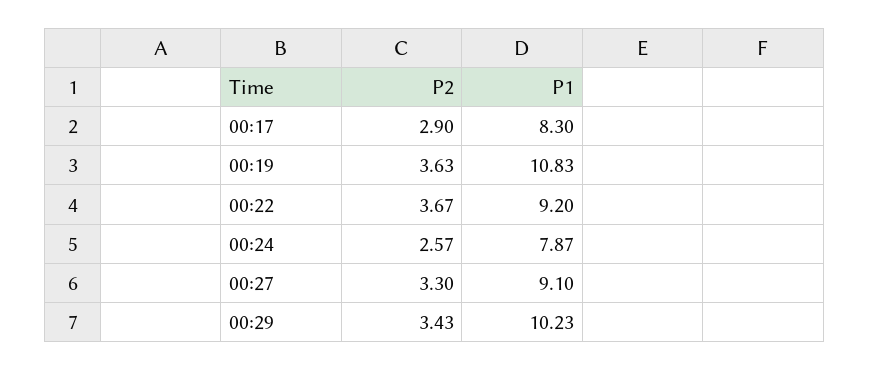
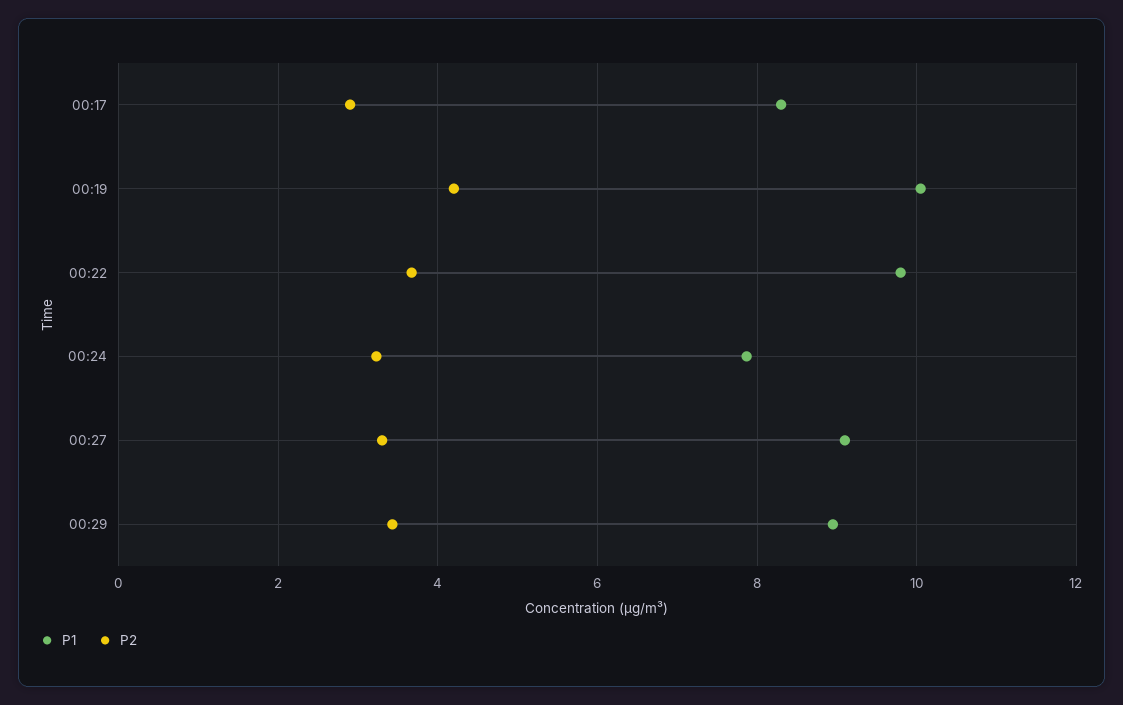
P2, 00:19: 3.63 -> 4.2
P1, 00:19: 10.83 -> 10
P1, 00:22: 9.2 -> 9.8
P2, 00:24: 2.57 -> 3.2
P1, 00:29: 10.23 -> 9

